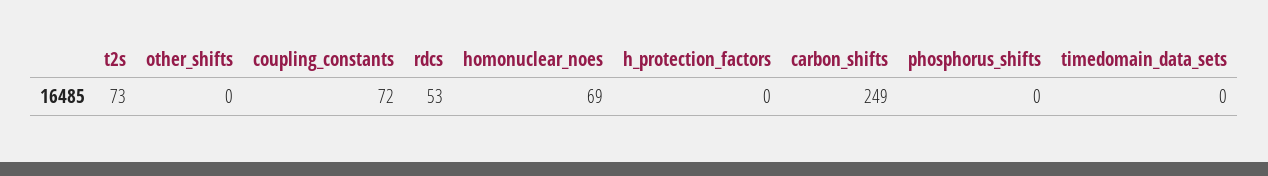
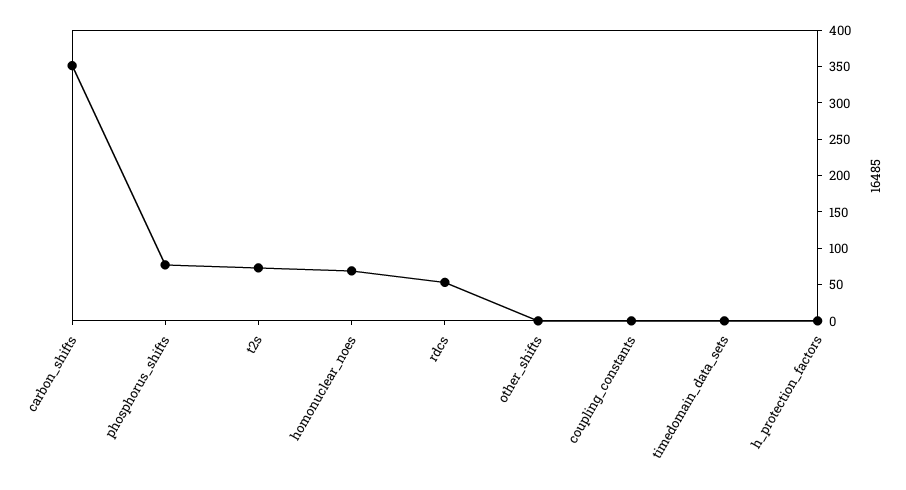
coupling_constants: 72 -> 0
carbon_shifts: 249 -> 350
phosphorus_shifts: 0 -> 75

